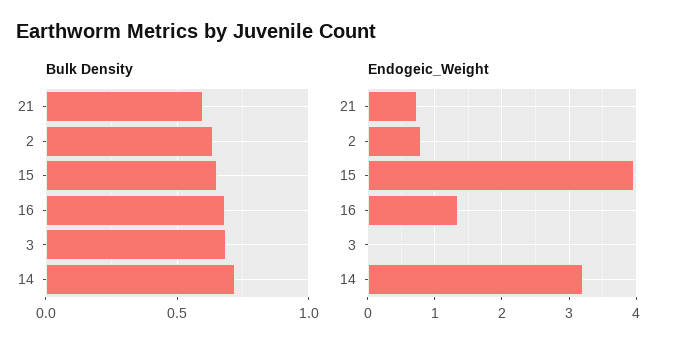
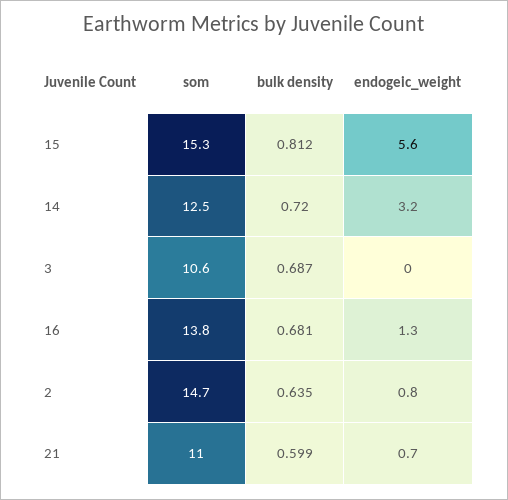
Bulk Density, 15: 0.65 -> 0.812
Endogeic_Weight, 15: 4 -> 5.6
som, 15: none -> 15.3
som, 14: none -> 12.5
som, 3: none -> 10.6
som, 16: none -> 13.8
som, 2: none -> 14.7
som, 21: none -> 11

